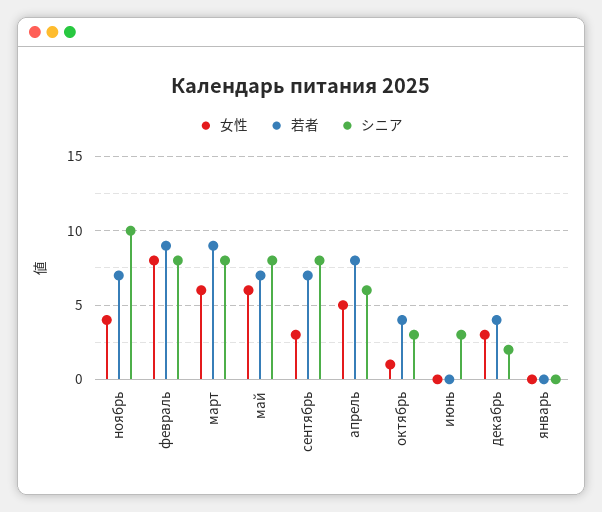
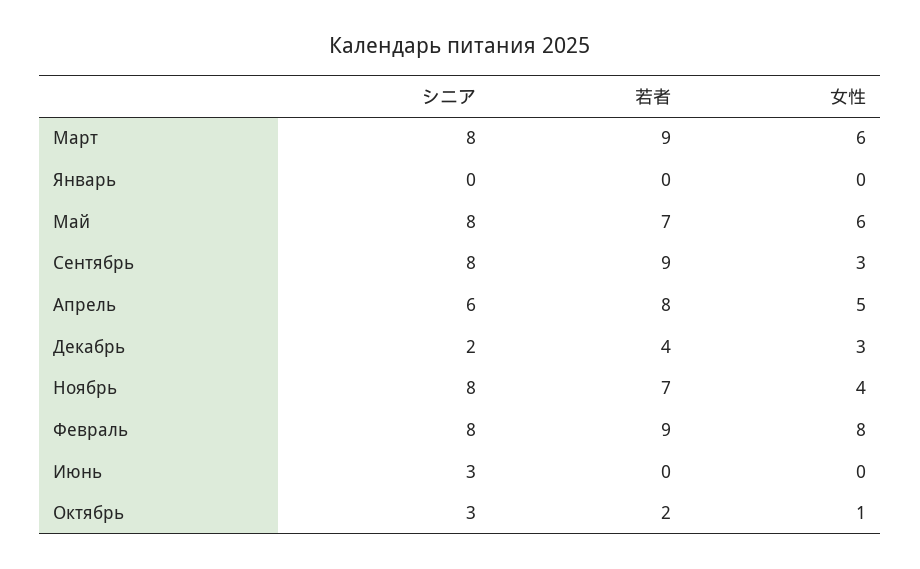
シニア, ноябрь: 10 -> 8
若者, сентябрь: 7 -> 9
若者, октябрь: 4 -> 2

